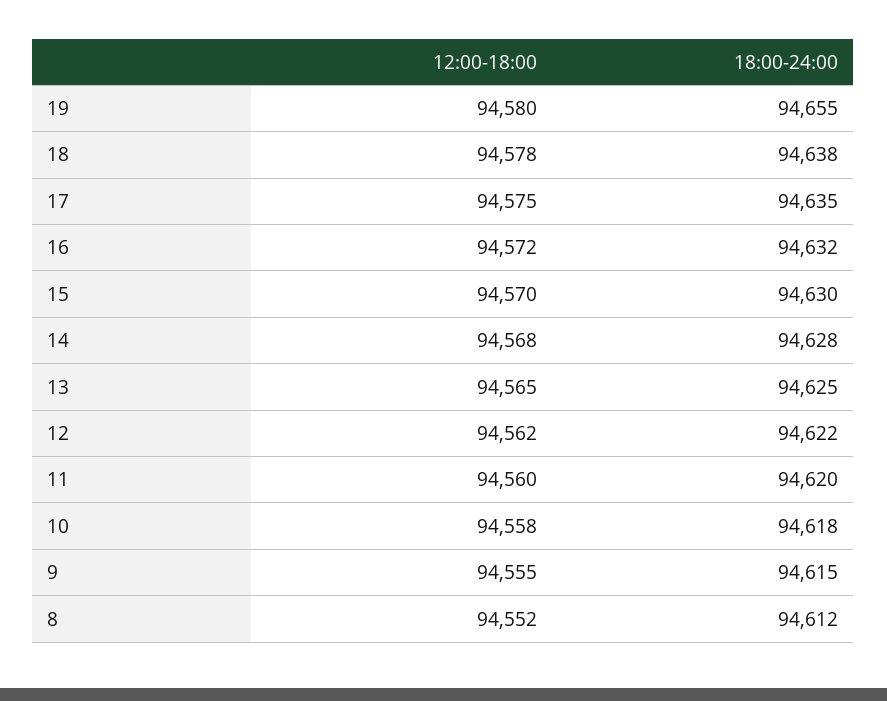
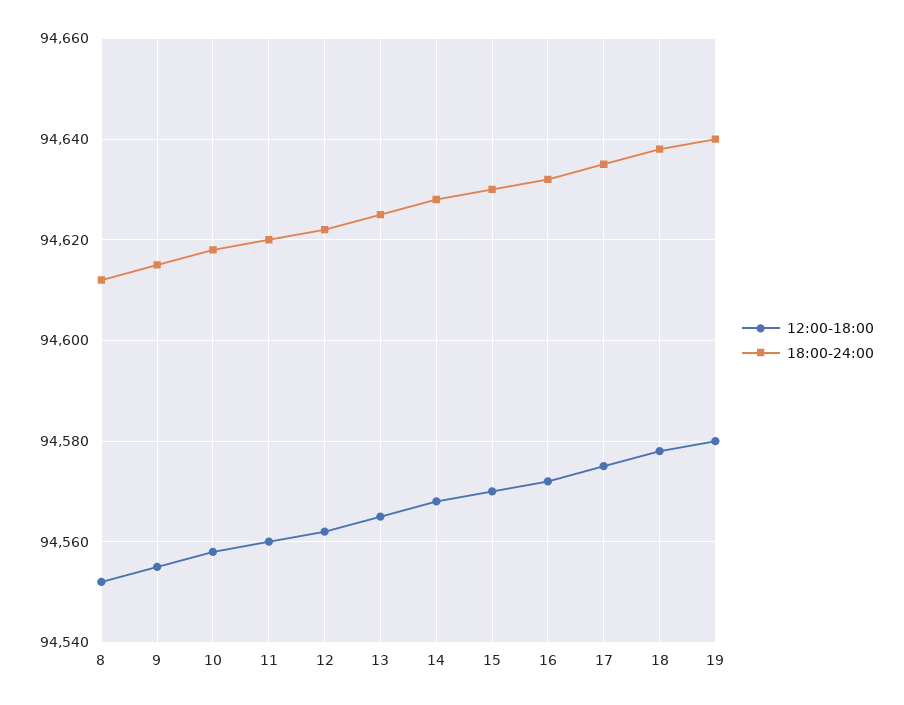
18:00-24:00, 19: 94655 -> 94640

